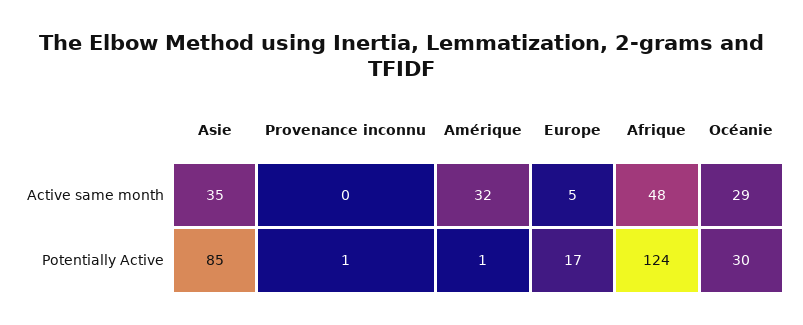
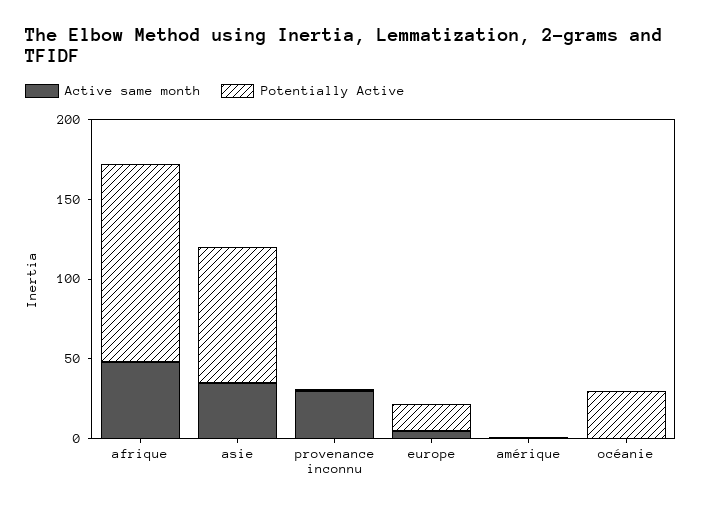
Active same month, Provenance inconnu: 0 -> 30
Active same month, Amérique: 32 -> 0
Active same month, Océanie: 29 -> 0

